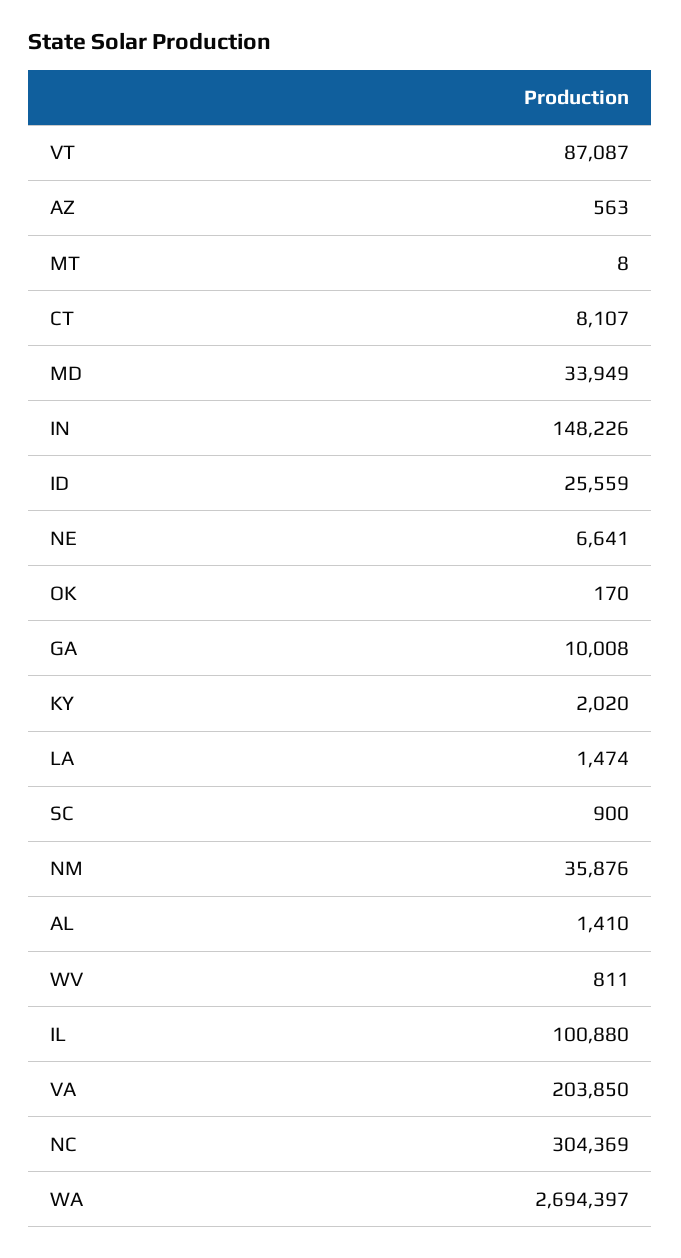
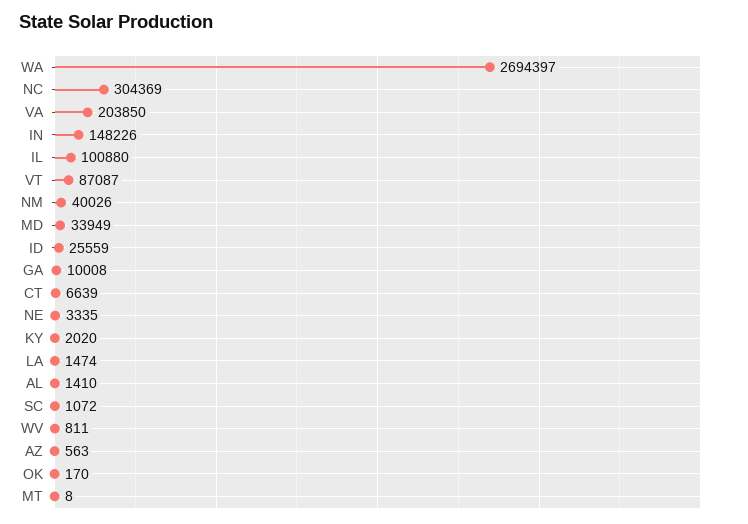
CT: 8107 -> 6639
NE: 6641 -> 3335
SC: 900 -> 1072
NM: 35876 -> 40026

